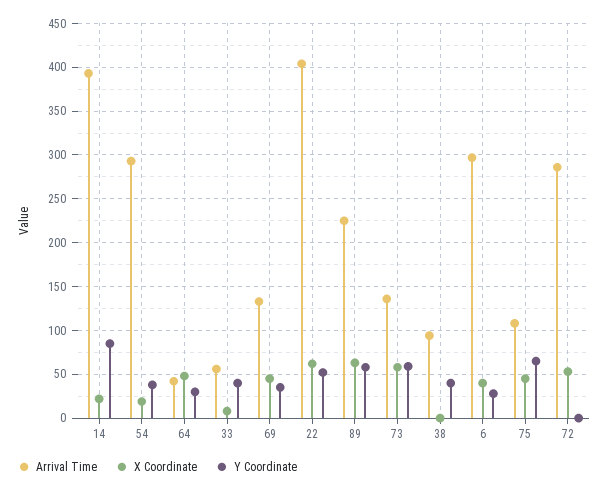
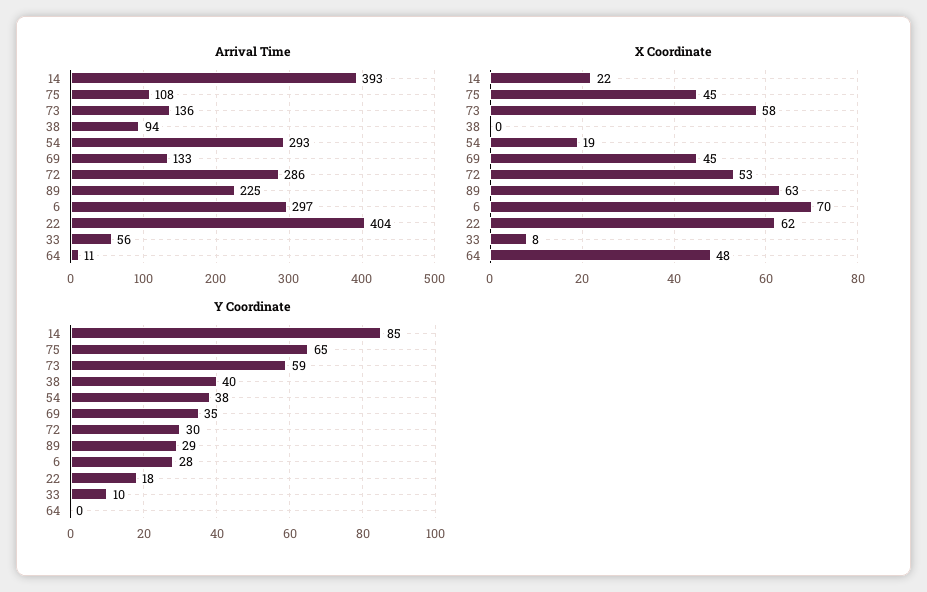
Arrival Time, 64: 40 -> 11
Y Coordinate, 64: 30 -> 0
Y Coordinate, 33: 40 -> 10
Y Coordinate, 22: 50 -> 18
Y Coordinate, 89: 60 -> 29
X Coordinate, 6: 40 -> 70
Y Coordinate, 72: 0 -> 30

